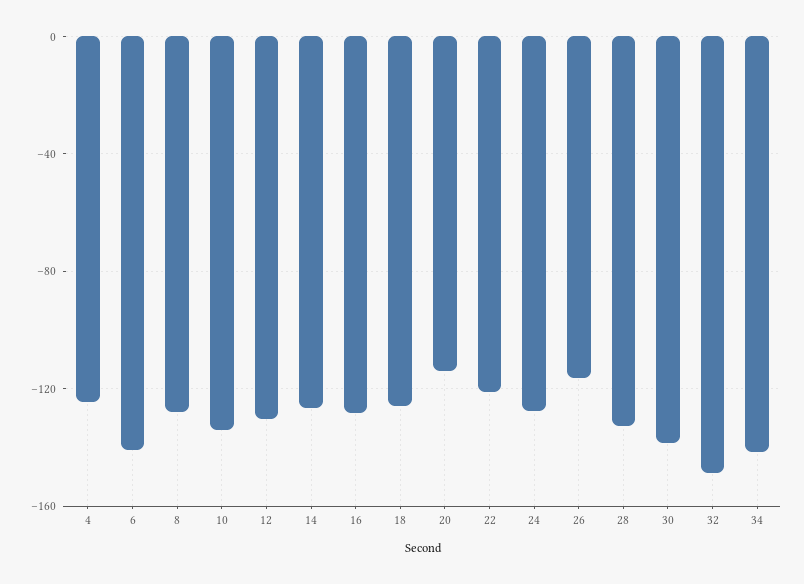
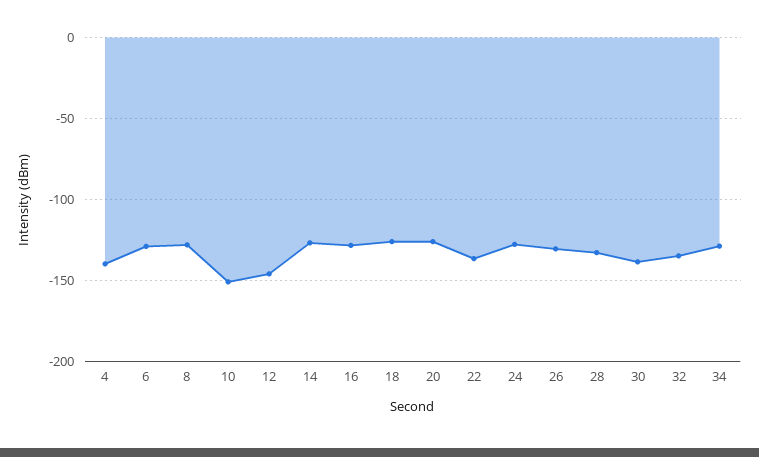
4: -125 -> -140
6: -140 -> -130
10: -135 -> -150
12: -130 -> -145
20: -115 -> -125
22: -120 -> -135
26: -115 -> -130
32: -150 -> -135
34: -140 -> -130

